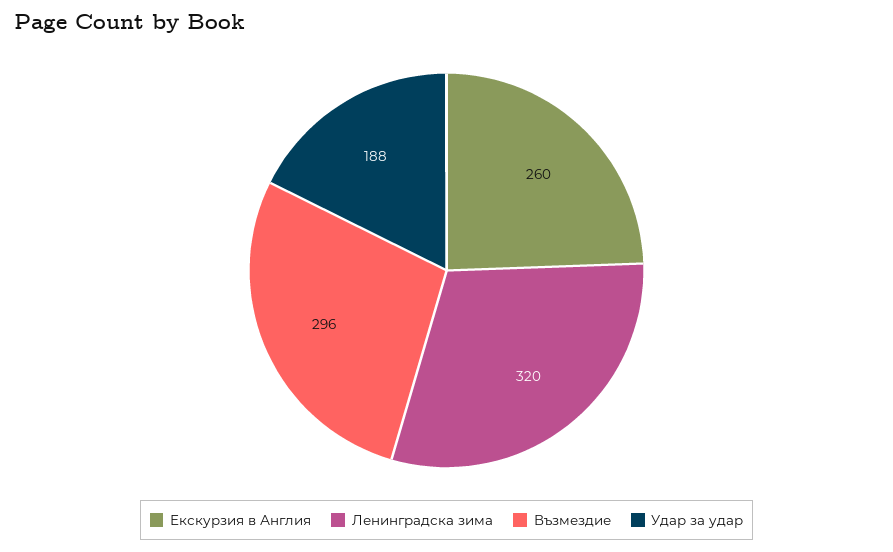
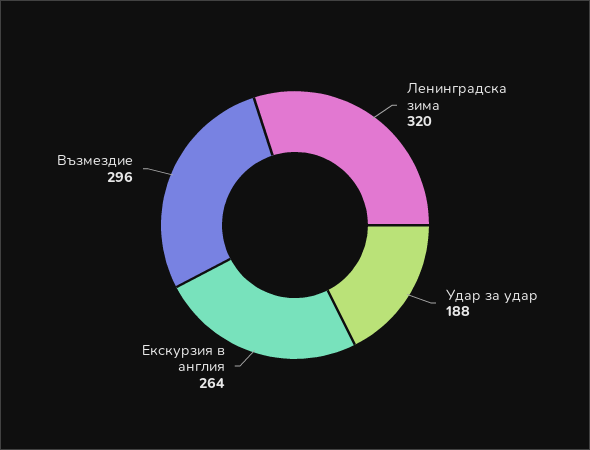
Екскурзия в Англия: 260 -> 264

